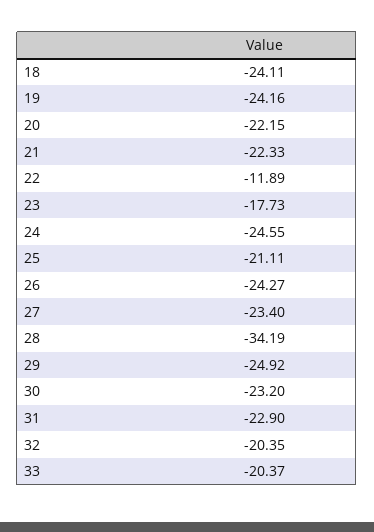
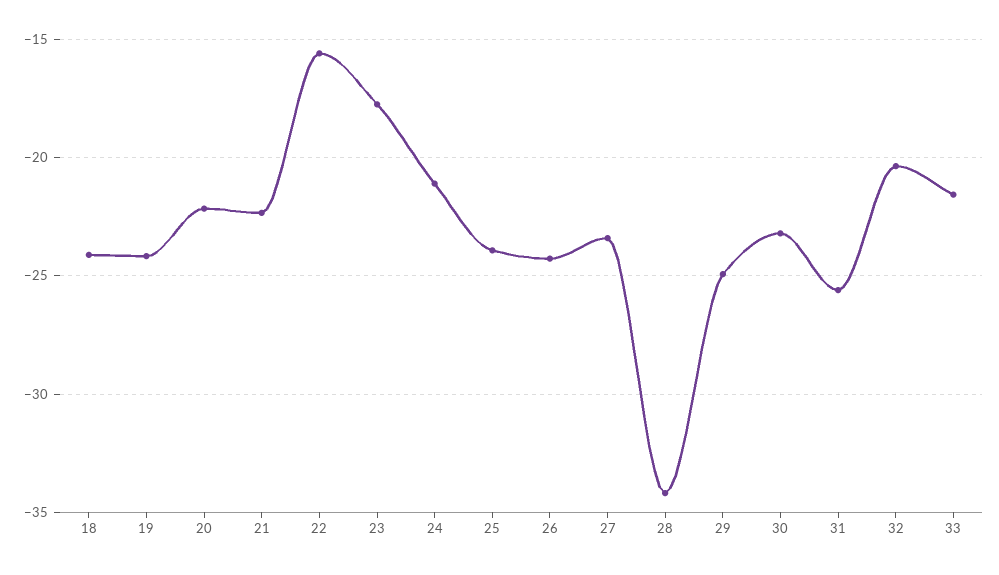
22: -11.89 -> -15.5
24: -24.55 -> -21
25: -21.11 -> -24
31: -22.9 -> -25.5
33: -20.37 -> -21.5

